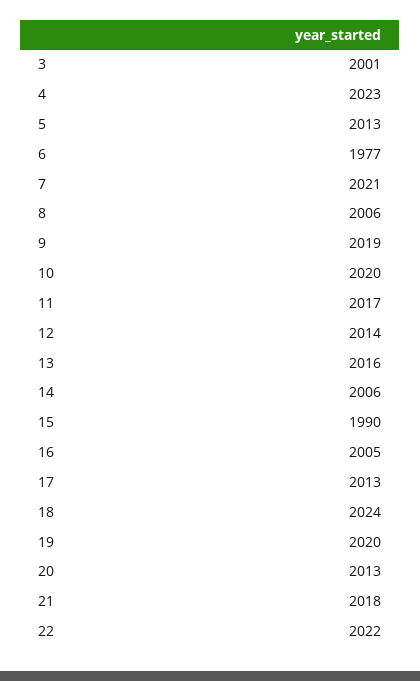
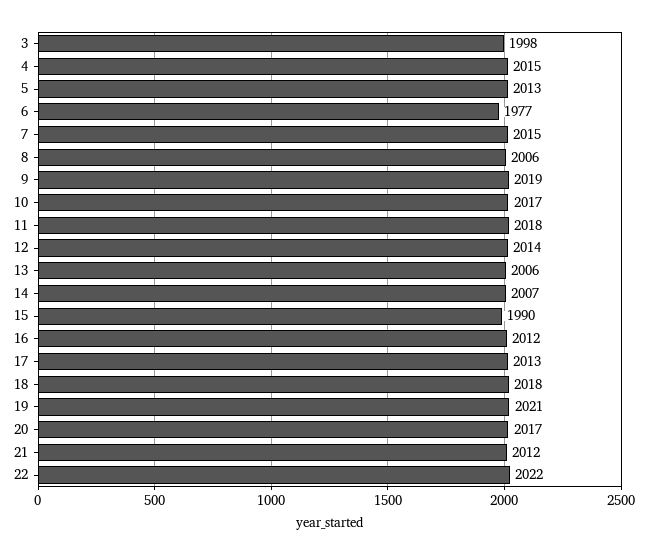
3: 2001 -> 1998
4: 2023 -> 2015
7: 2021 -> 2015
10: 2020 -> 2017
11: 2017 -> 2018
13: 2016 -> 2006
14: 2006 -> 2007
16: 2005 -> 2012
18: 2024 -> 2018
19: 2020 -> 2021
20: 2013 -> 2017
21: 2018 -> 2012

